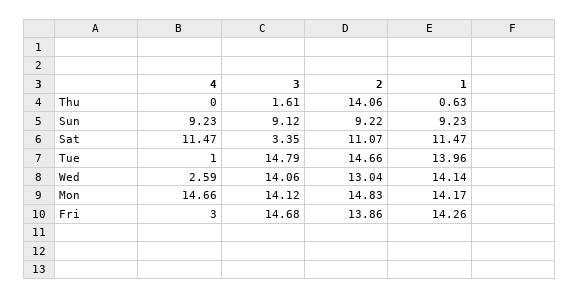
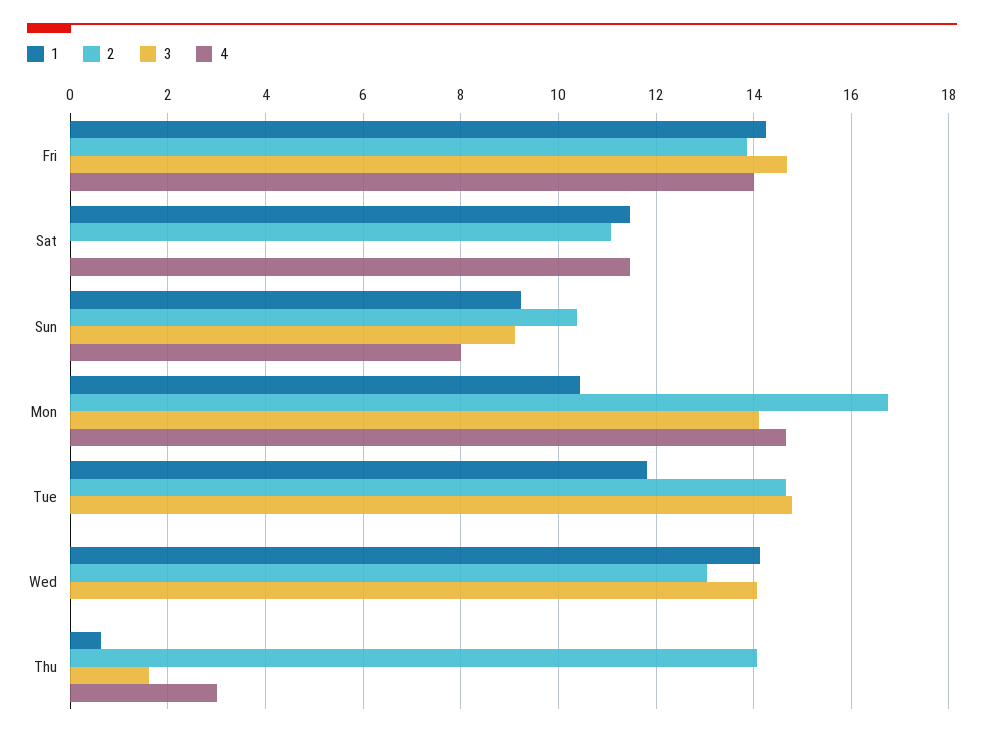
4, Thu: 0 -> 3
4, Sun: 9.23 -> 8
2, Sun: 9.22 -> 10.4
3, Sat: 3.35 -> 0
4, Tue: 1 -> 0
1, Tue: 13.96 -> 11.8
4, Wed: 2.59 -> 0
2, Mon: 14.83 -> 16.8
1, Mon: 14.17 -> 10.4
4, Fri: 3 -> 14

